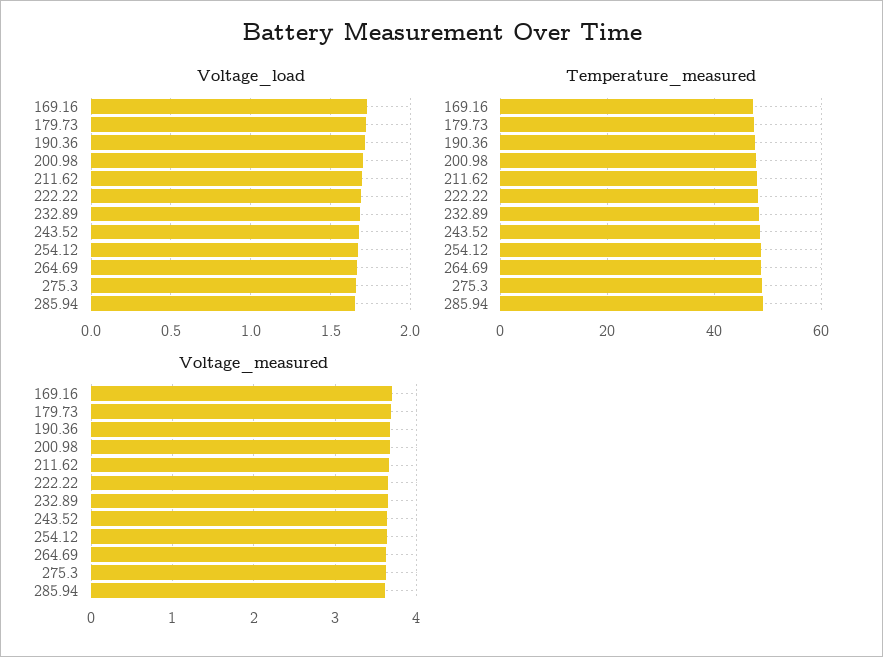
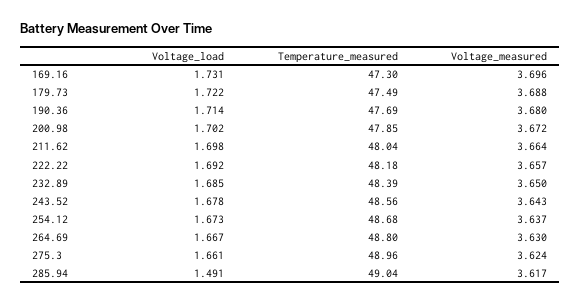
Voltage_load, 285.94: 1.65 -> 1.491

